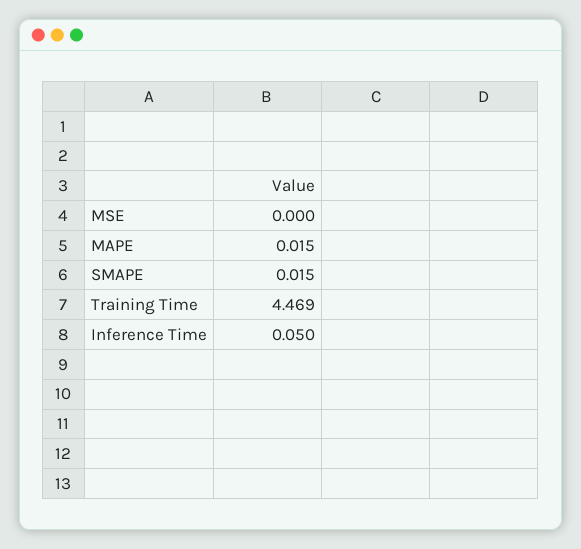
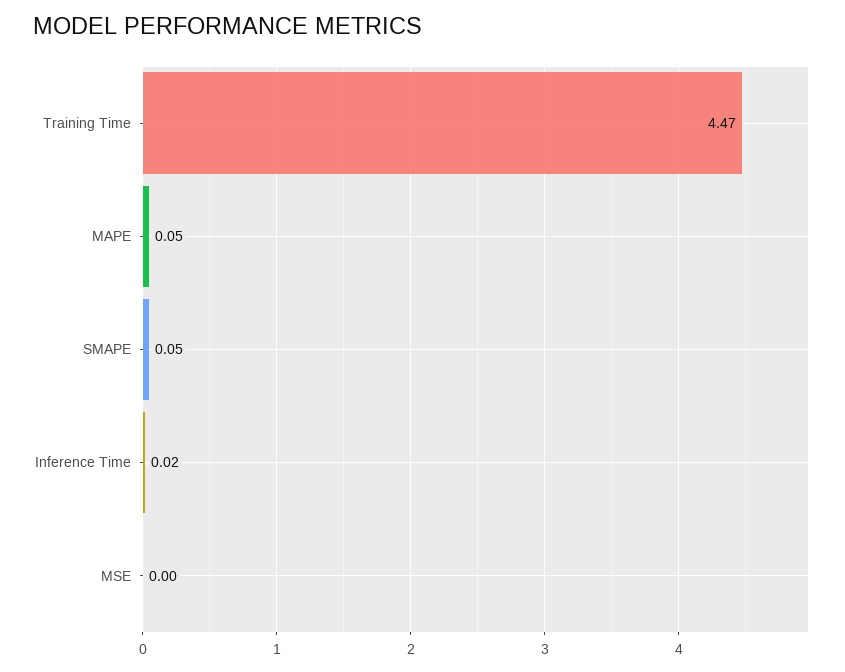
MAPE: 0.015 -> 0.05
SMAPE: 0.015 -> 0.05
Inference Time: 0.05 -> 0.02

